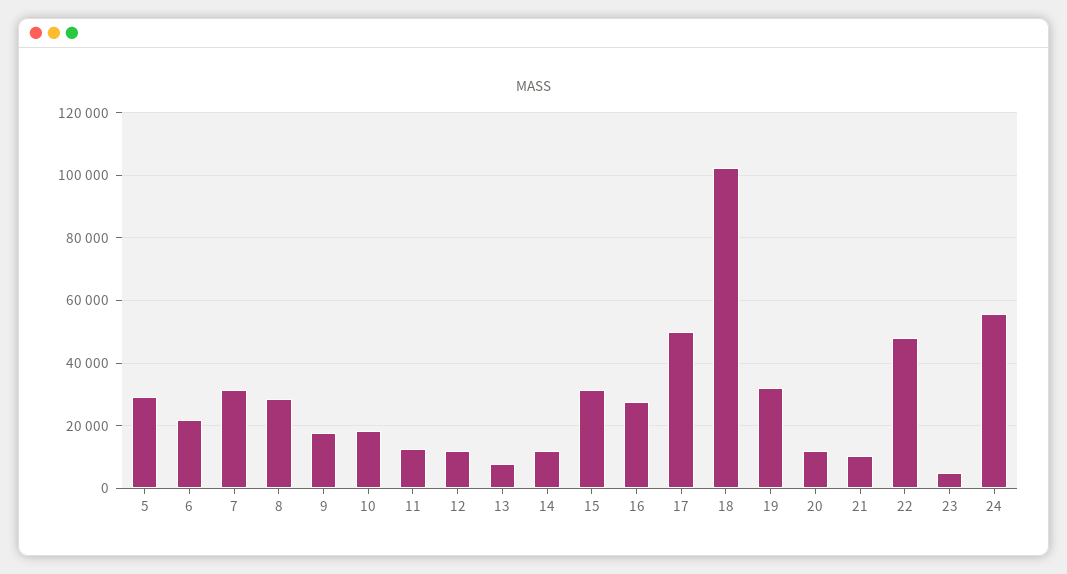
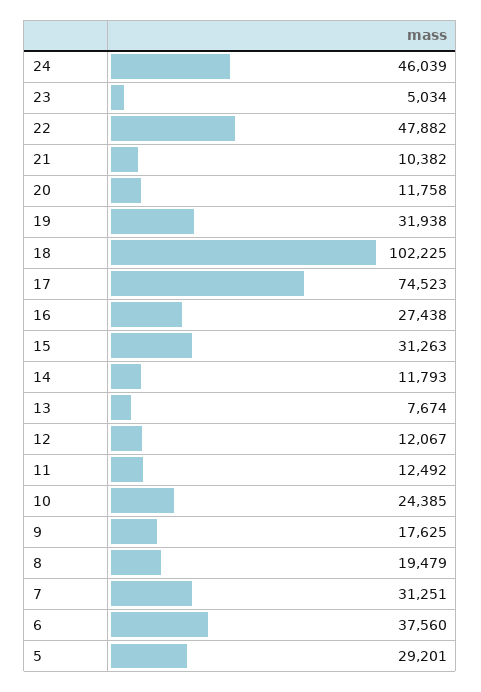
6: 22000 -> 37560
8: 28000 -> 19479
10: 18000 -> 24385
17: 50000 -> 74523
24: 56000 -> 46039

